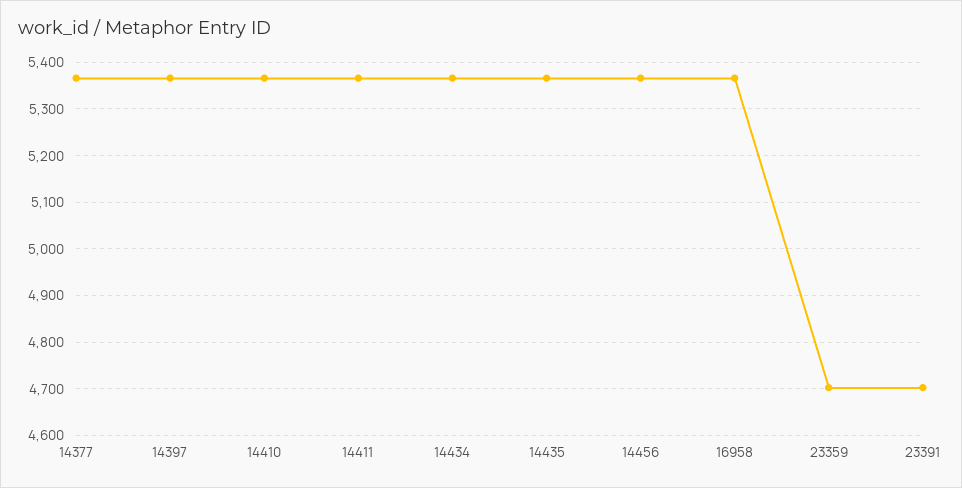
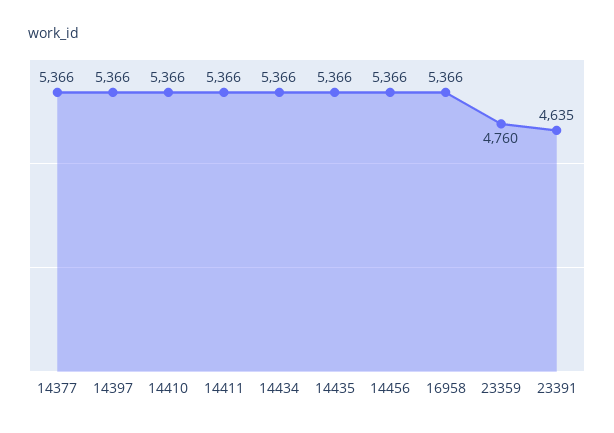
23359: 4700 -> 4760
23391: 4700 -> 4635

